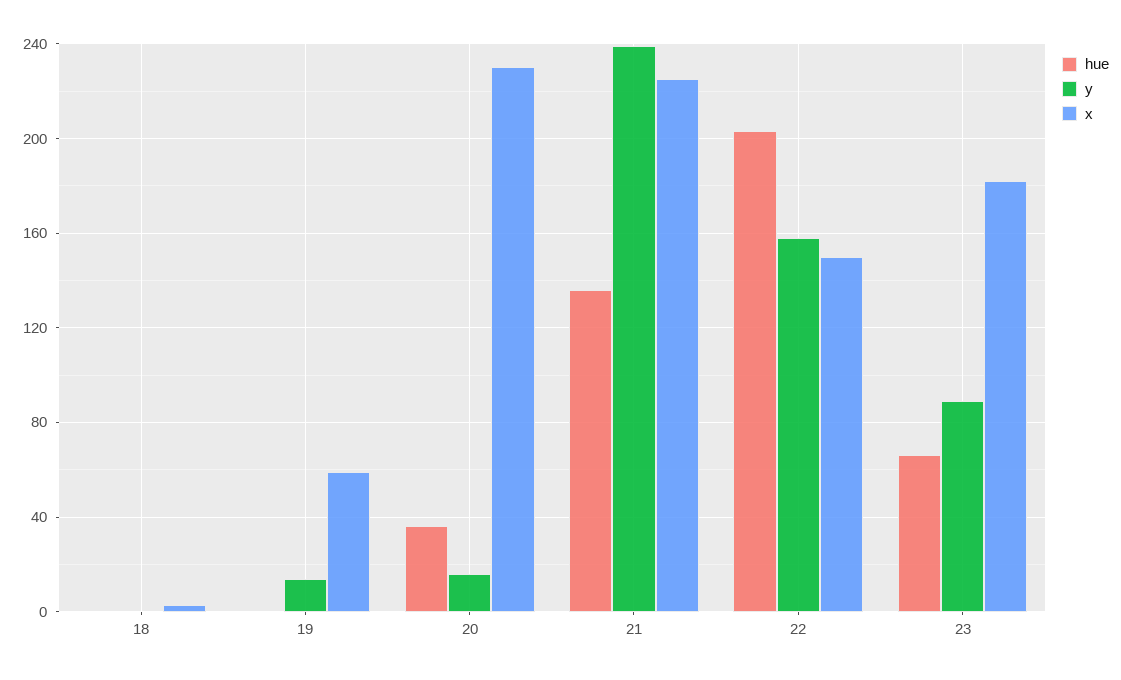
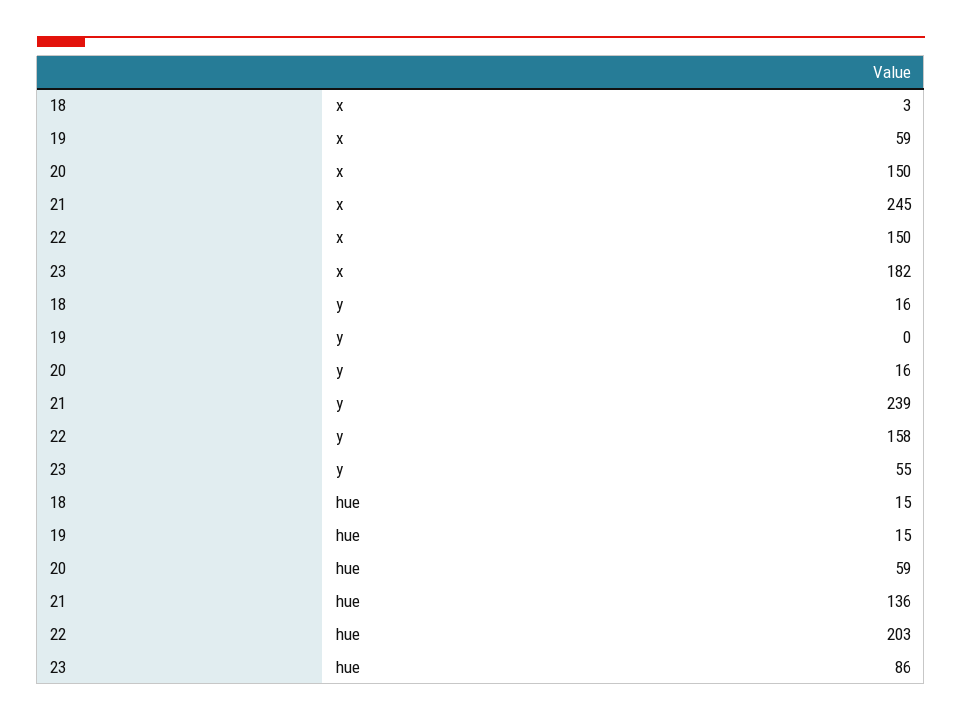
hue, 18: 0 -> 15
y, 18: 0 -> 16
hue, 19: 0 -> 15
y, 19: 15 -> 0
hue, 20: 35 -> 59
x, 20: 230 -> 150
x, 21: 225 -> 245
hue, 23: 65 -> 86
y, 23: 90 -> 55

